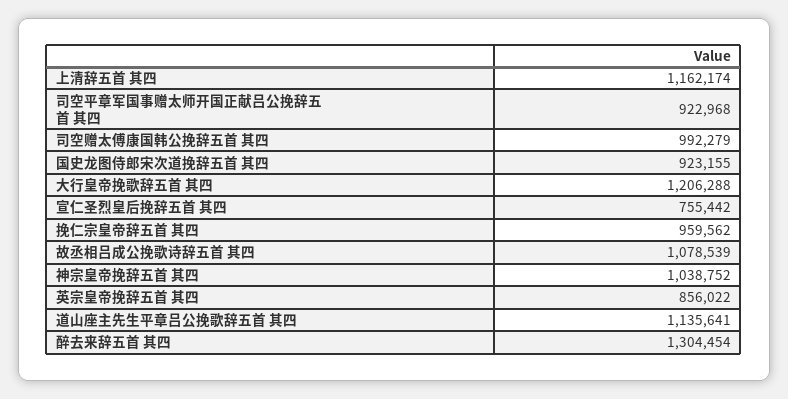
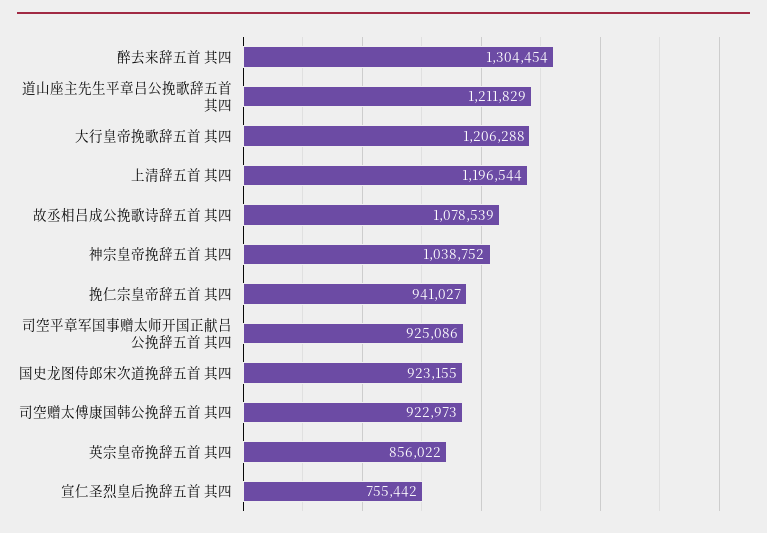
上清辞五首 其四: 1162174 -> 1196544
司空平章军国事赠太师开国正献吕公挽辞五首 其四: 922968 -> 925086
司空赠太傅康国韩公挽辞五首 其四: 992279 -> 922973
挽仁宗皇帝辞五首 其四: 959562 -> 941027
道山座主先生平章吕公挽歌辞五首 其四: 1135641 -> 1211829

